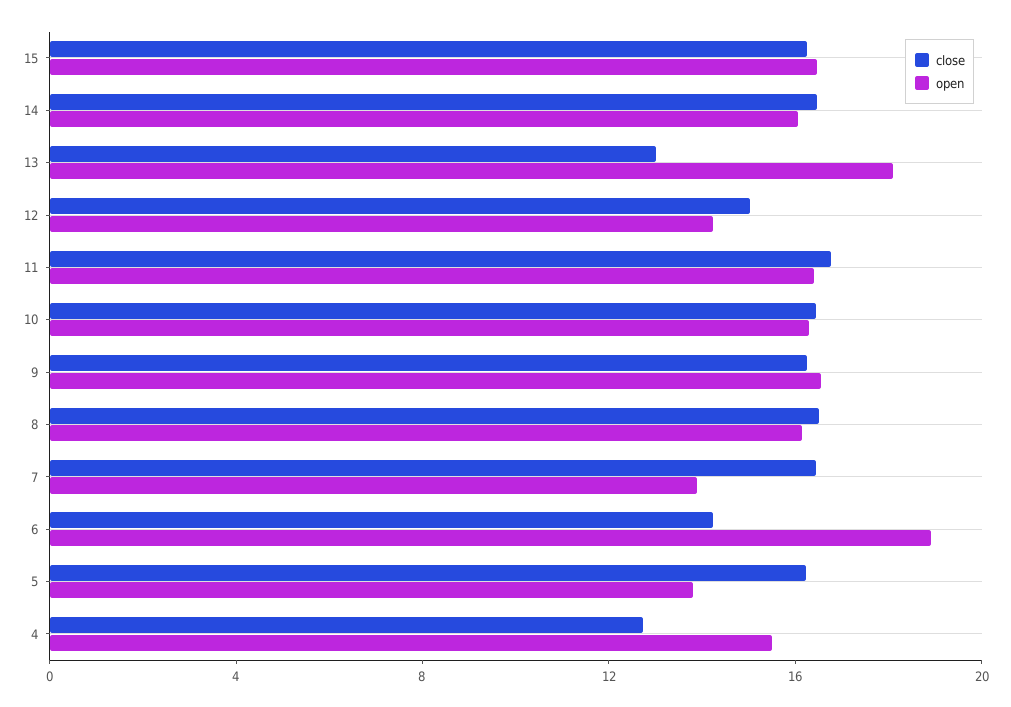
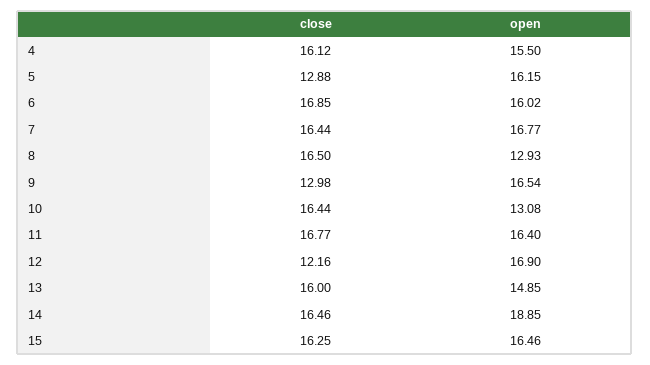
open, 14: 16 -> 18.85
close, 13: 13 -> 16
open, 13: 18 -> 14.85
close, 12: 15 -> 12.16
open, 12: 14 -> 16.9
open, 10: 16 -> 13.08
close, 9: 16 -> 12.98
open, 8: 16 -> 12.93
open, 7: 14 -> 16.77
close, 6: 14 -> 16.85
open, 6: 19 -> 16.02
close, 5: 16 -> 12.88
open, 5: 14 -> 16.15
close, 4: 13 -> 16.12

